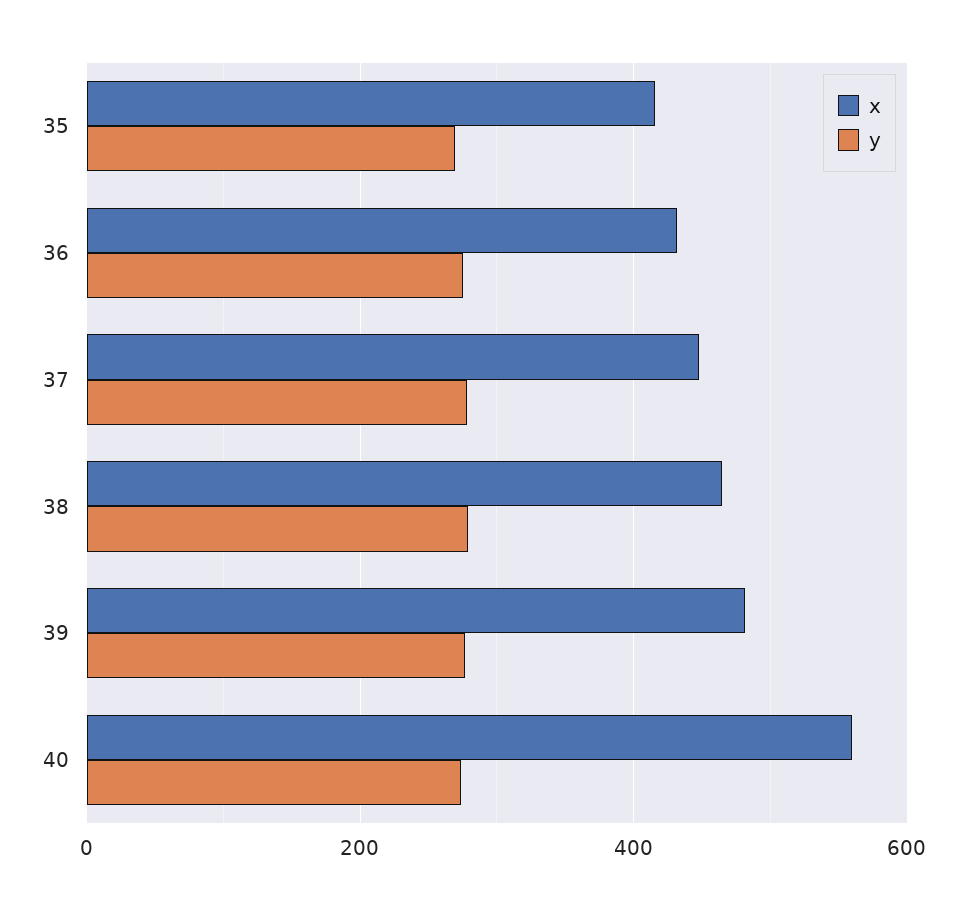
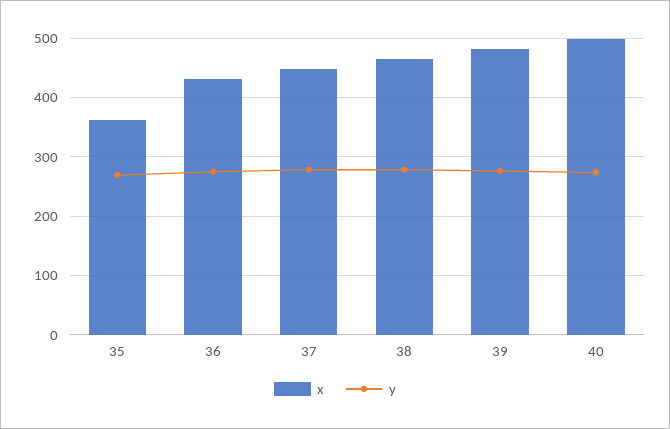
x, 35: 420 -> 360
x, 40: 560 -> 500

